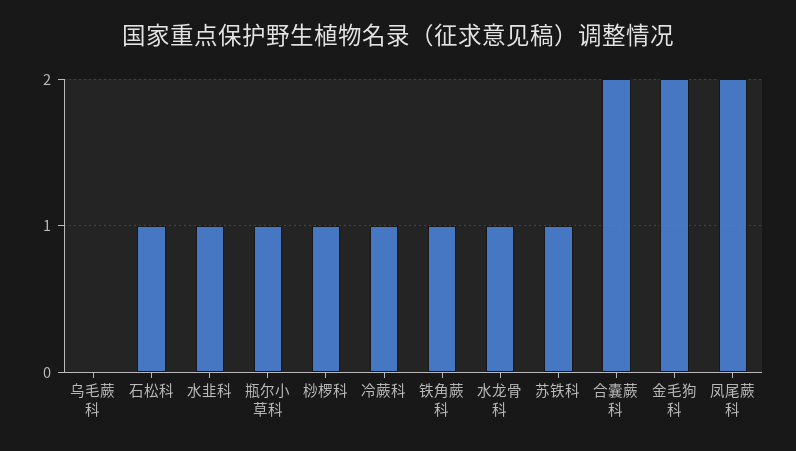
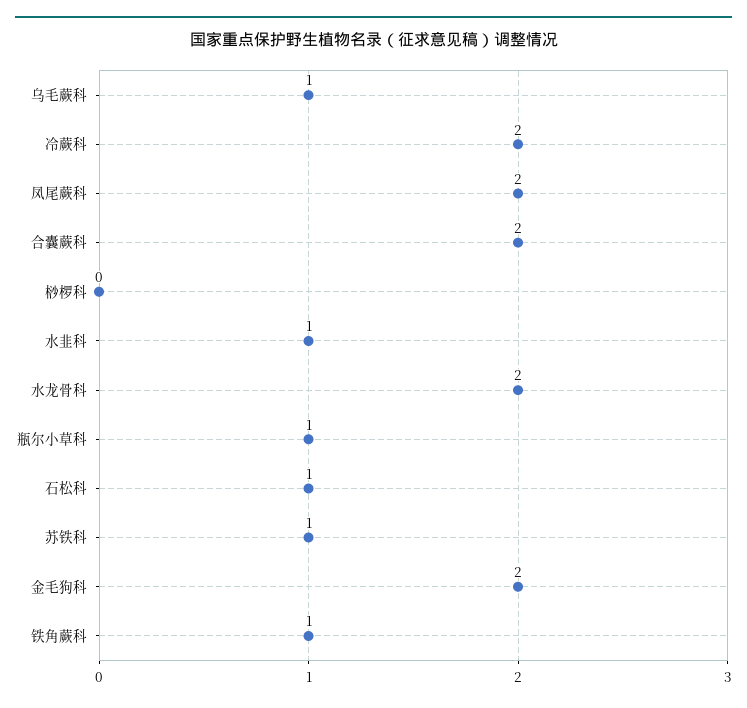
乌毛蕨科: 0 -> 1
桫椤科: 1 -> 0
冷蕨科: 1 -> 2
水龙骨科: 1 -> 2

